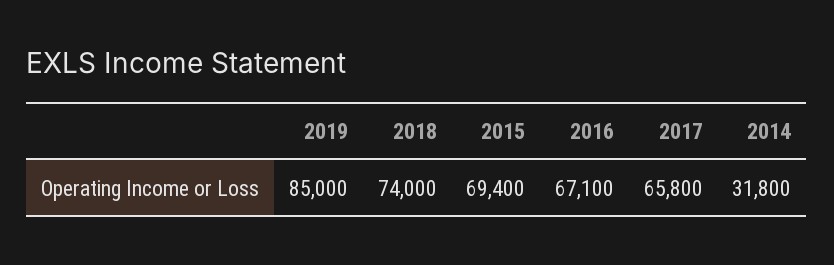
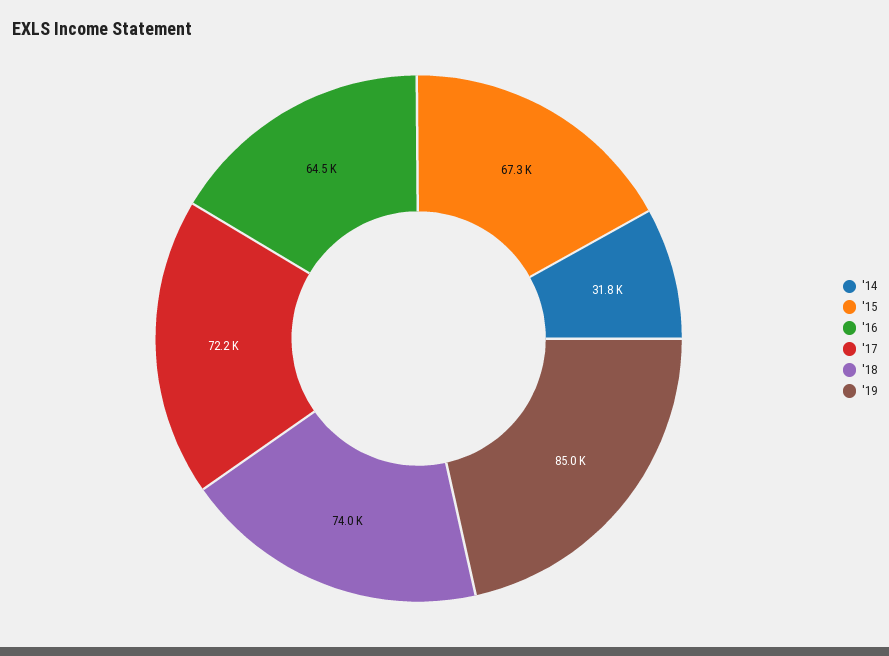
2015: 69400 -> 67300
2016: 67100 -> 64500
2017: 65800 -> 72200

